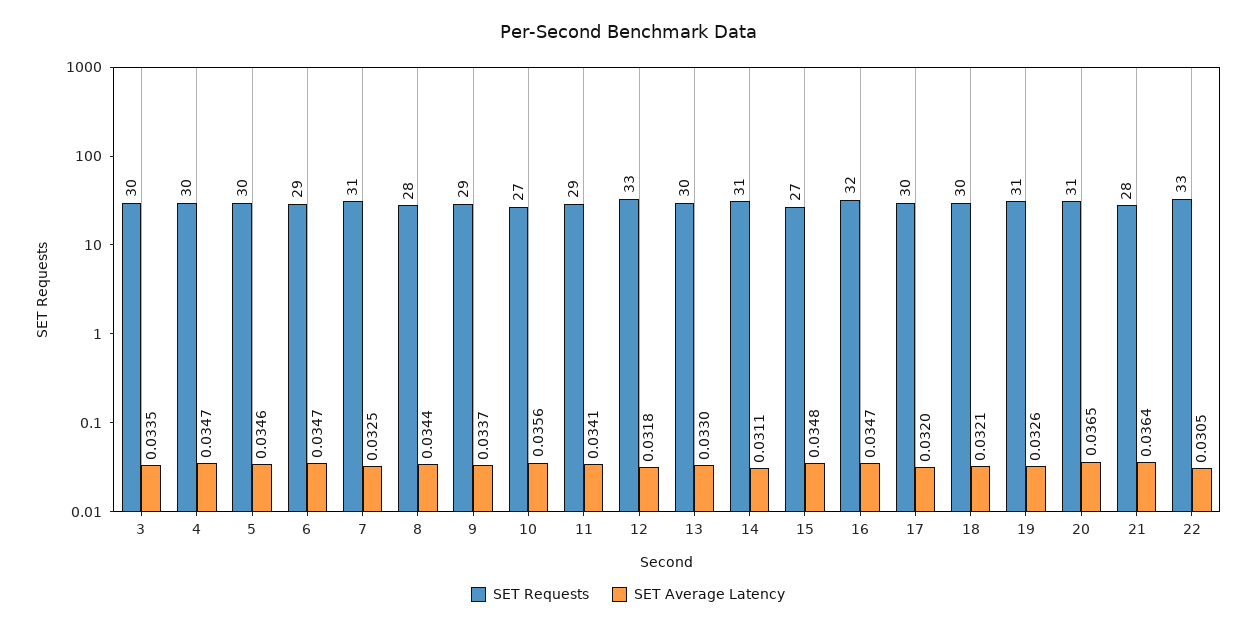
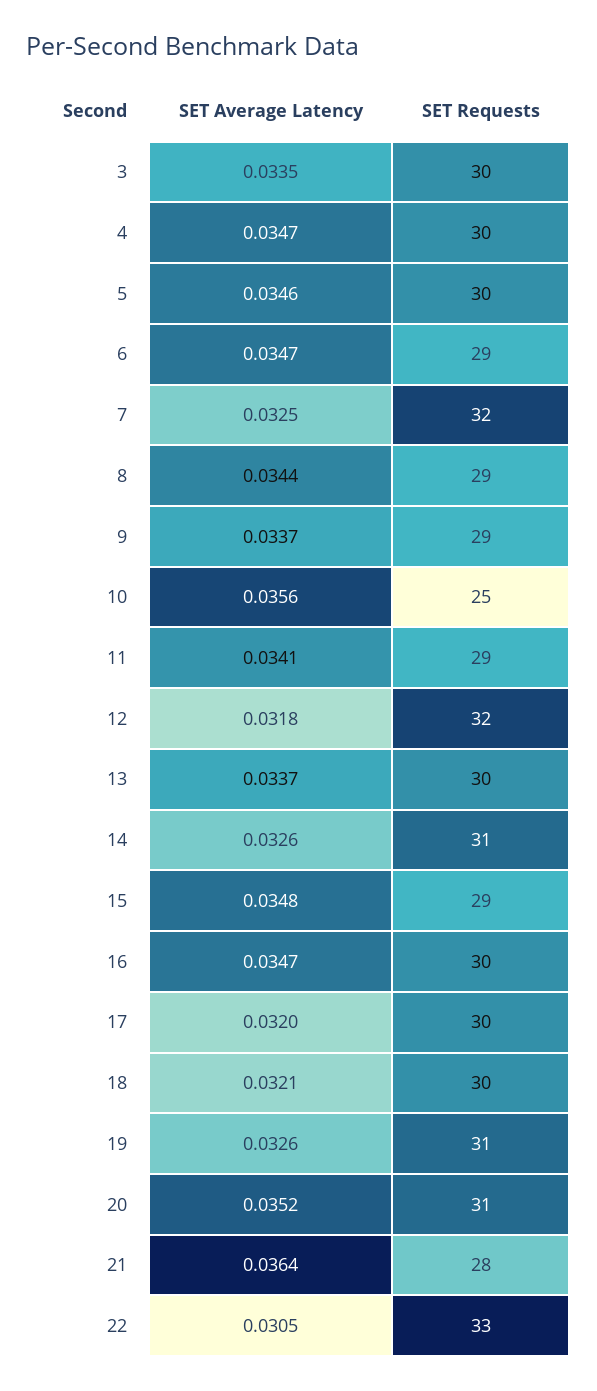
SET Requests, 7: 31 -> 32
SET Requests, 8: 28 -> 29
SET Requests, 10: 27 -> 25
SET Requests, 12: 33 -> 32
SET Average Latency, 13: 0.033 -> 0.0337
SET Average Latency, 14: 0.0311 -> 0.0326
SET Requests, 15: 27 -> 29
SET Requests, 16: 32 -> 30
SET Average Latency, 20: 0.0365 -> 0.0352

